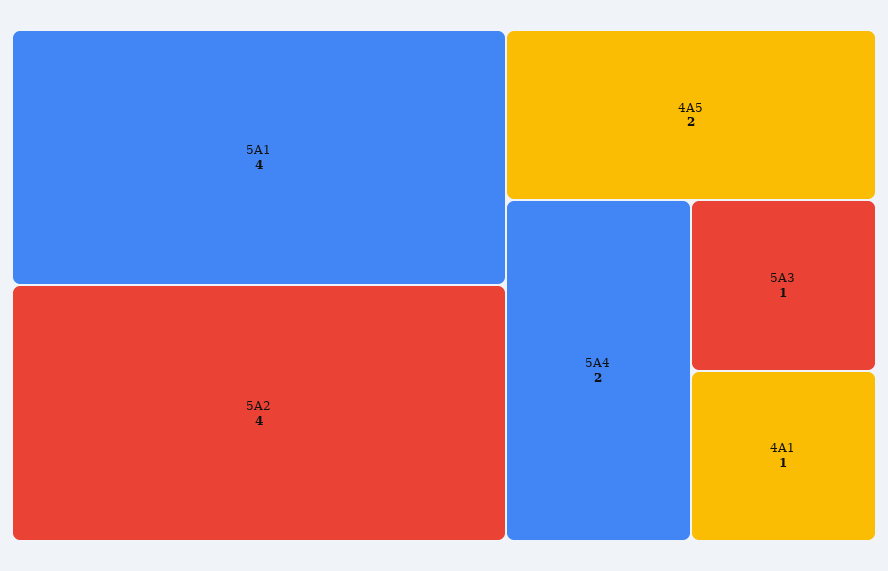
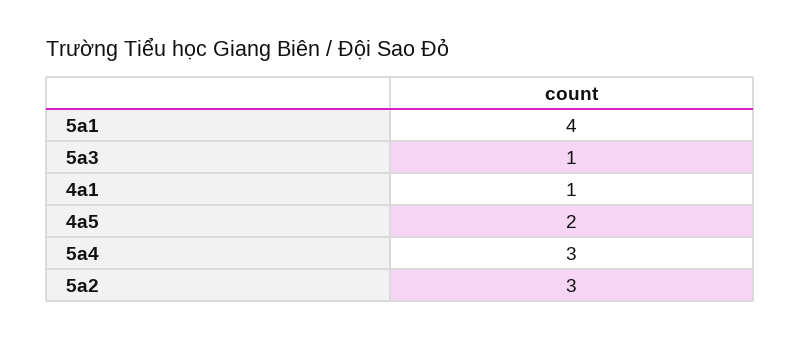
5A2: 4 -> 3
5A4: 2 -> 3

